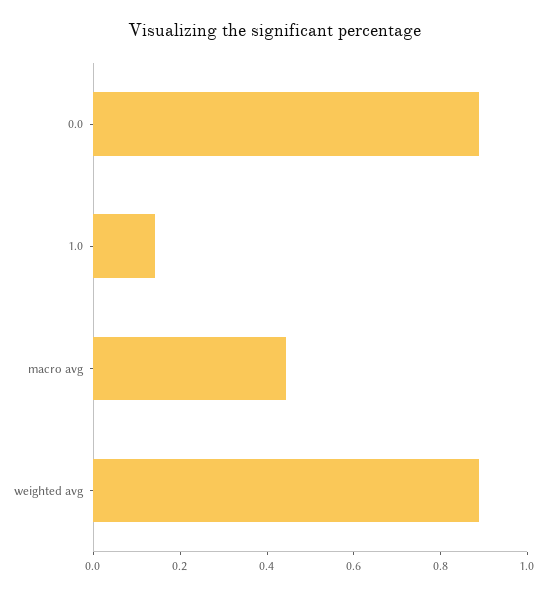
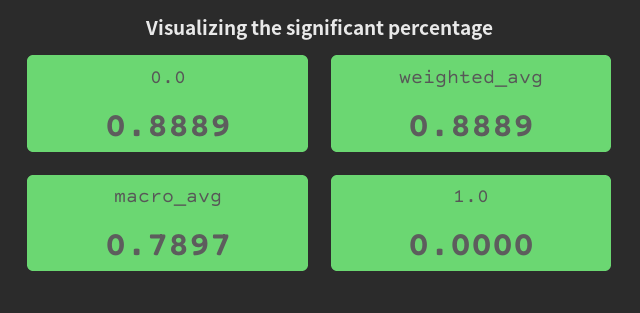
1.0: 0.15 -> 0
macro avg: 0.45 -> 0.7897

